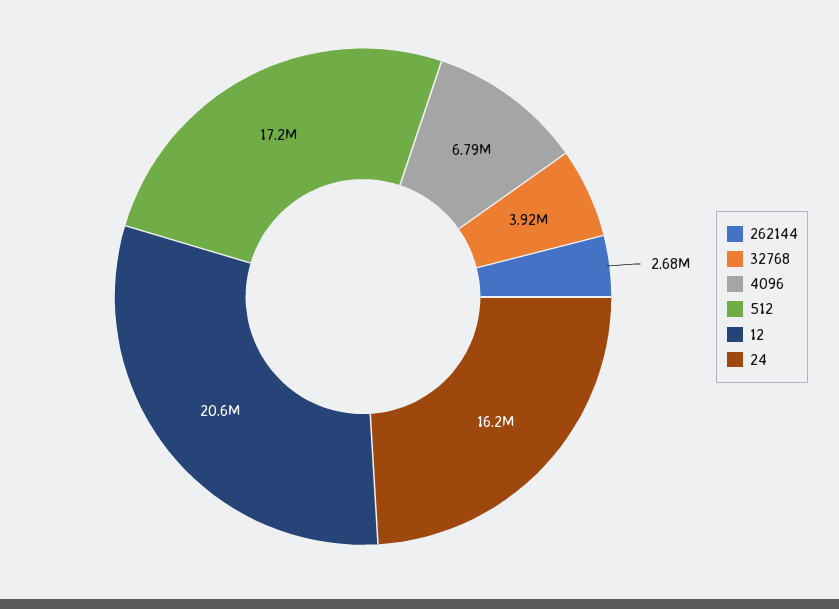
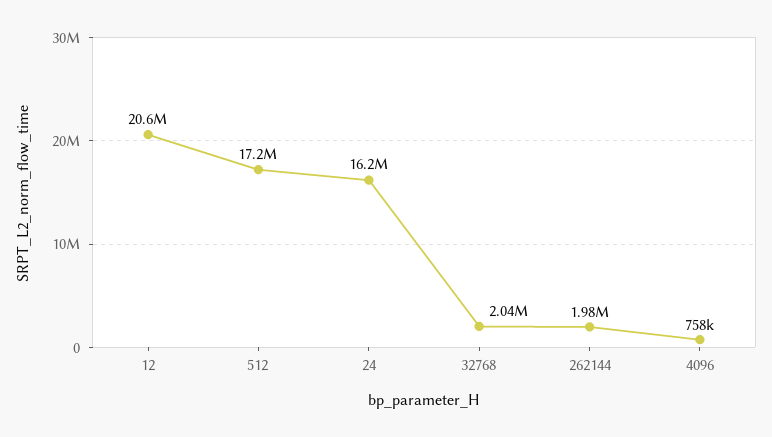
262144: 2680000 -> 1980000
32768: 3920000 -> 2040000
4096: 6790000 -> 758000

